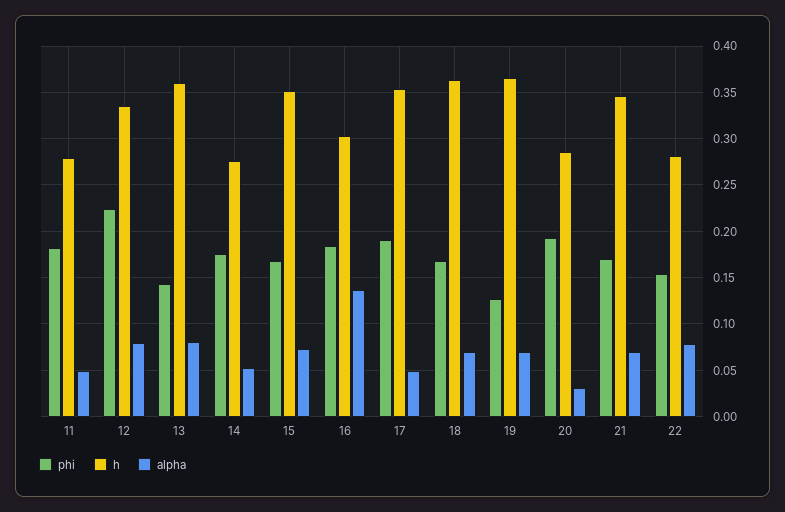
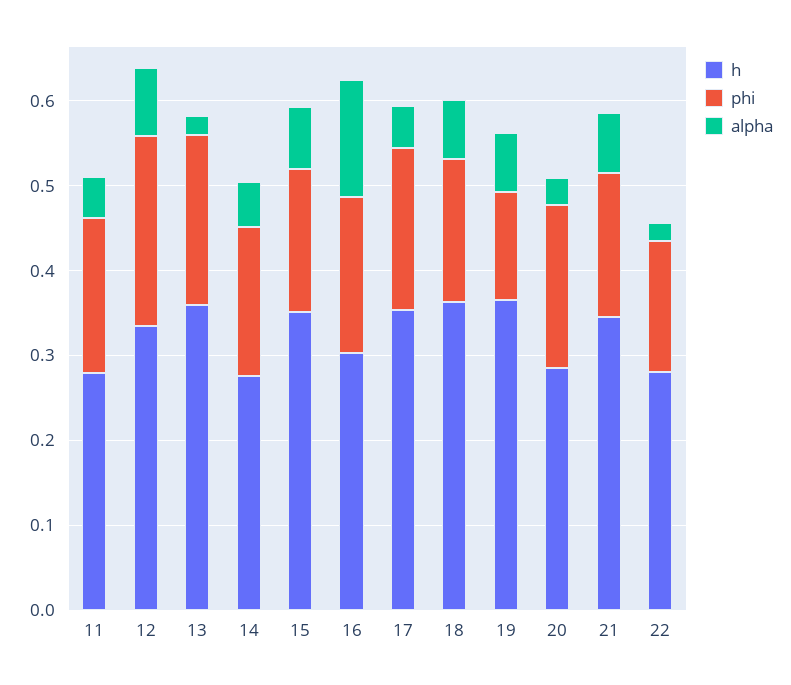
phi, 13: 0.14 -> 0.2
alpha, 13: 0.08 -> 0.02
alpha, 22: 0.08 -> 0.02

